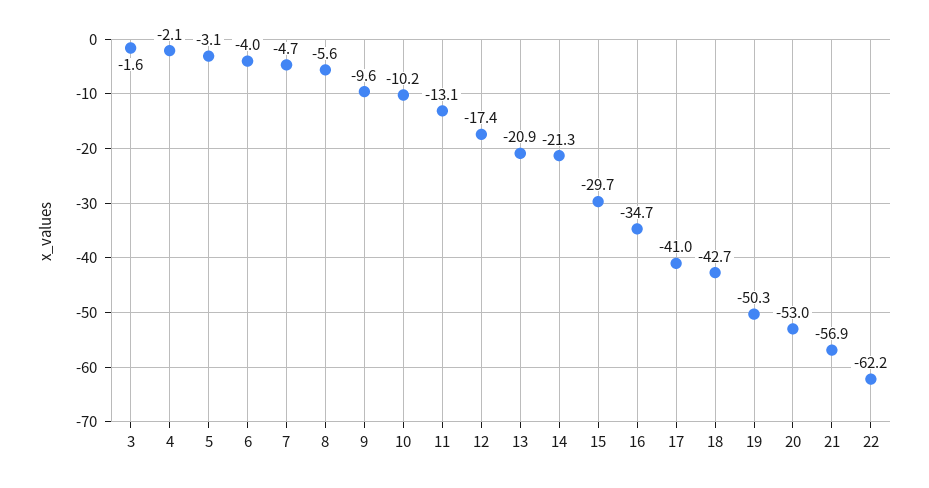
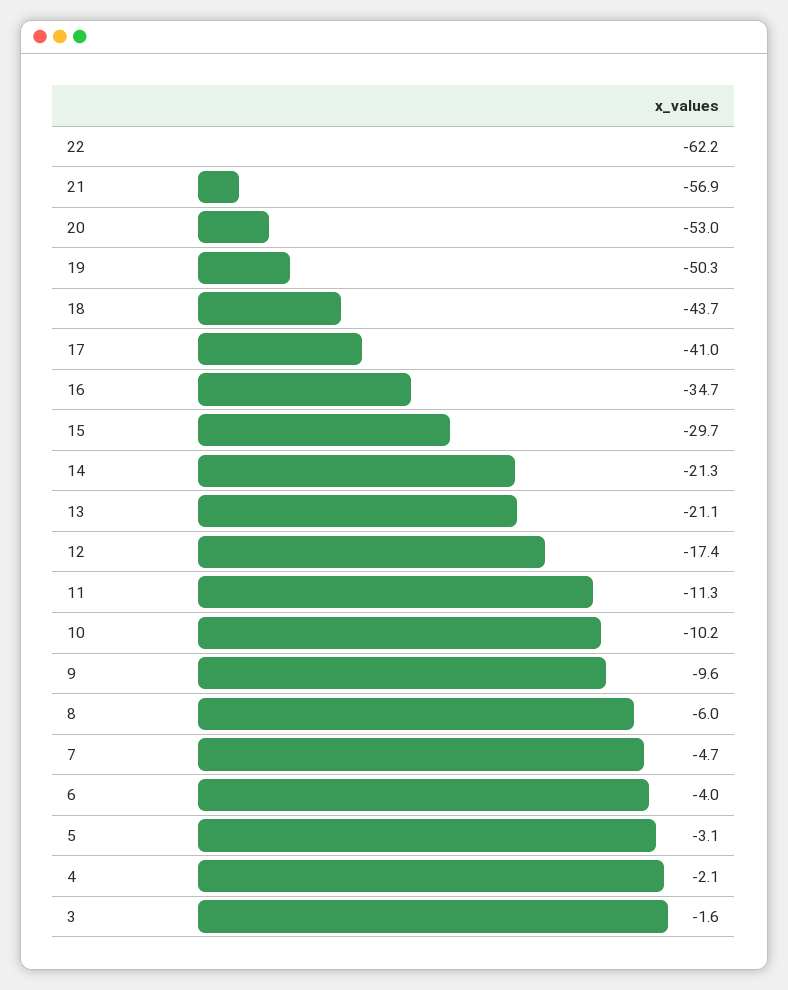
8: -5.6 -> -6
11: -13.1 -> -11.3
13: -20.9 -> -21.1
18: -42.7 -> -43.7

